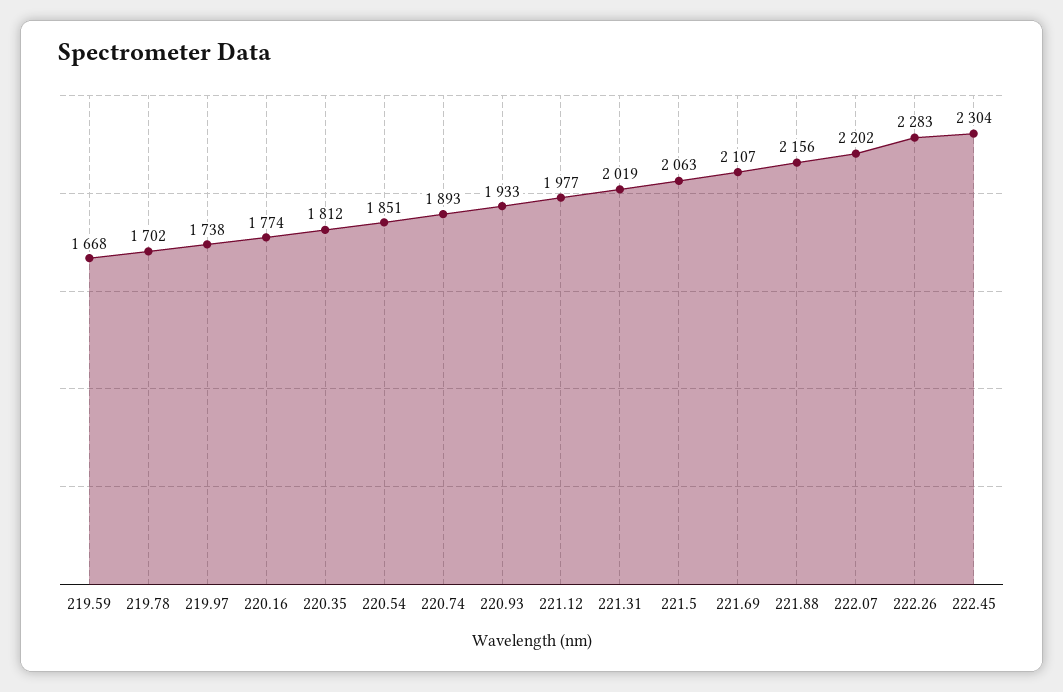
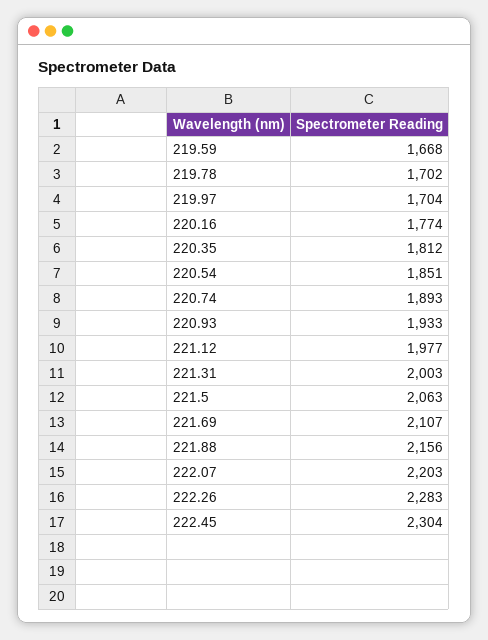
219.97: 1738 -> 1704
221.31: 2019 -> 2003
222.07: 2202 -> 2203

